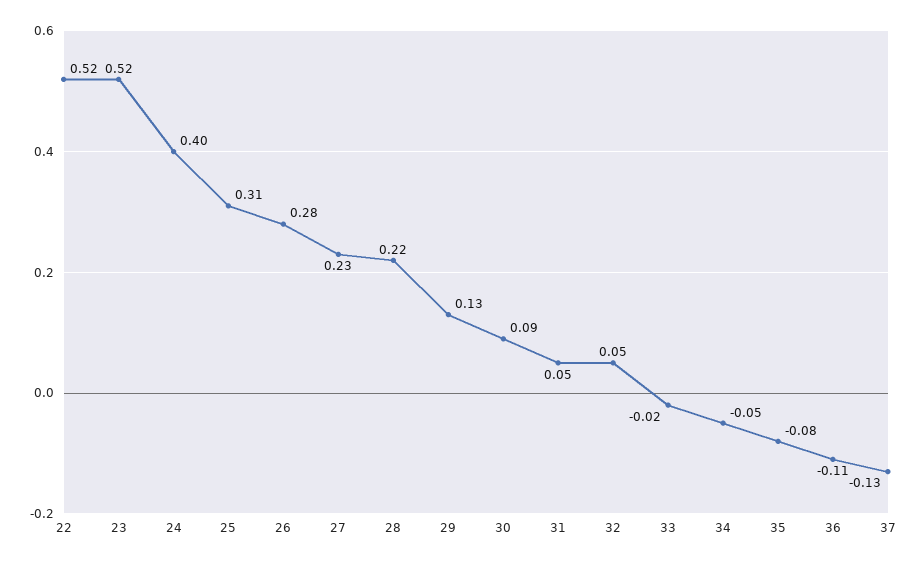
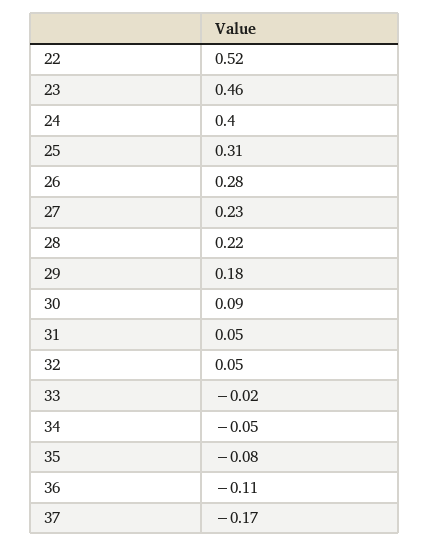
23: 0.52 -> 0.46
29: 0.13 -> 0.18
37: -0.13 -> -0.17

